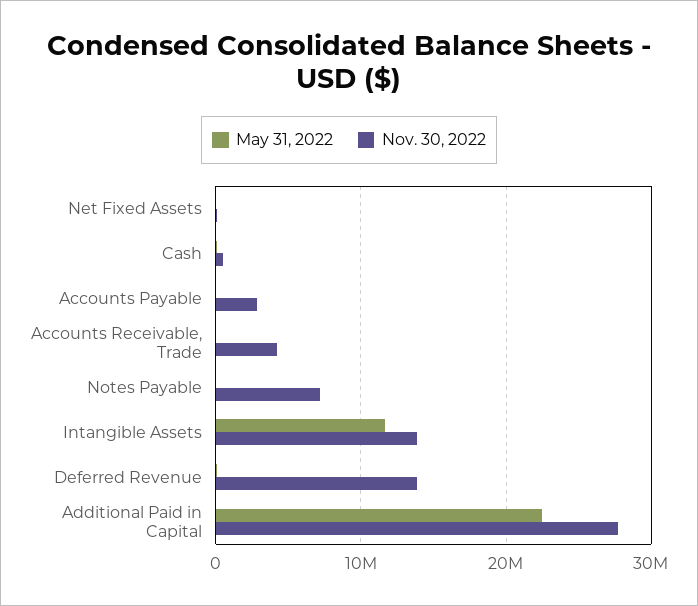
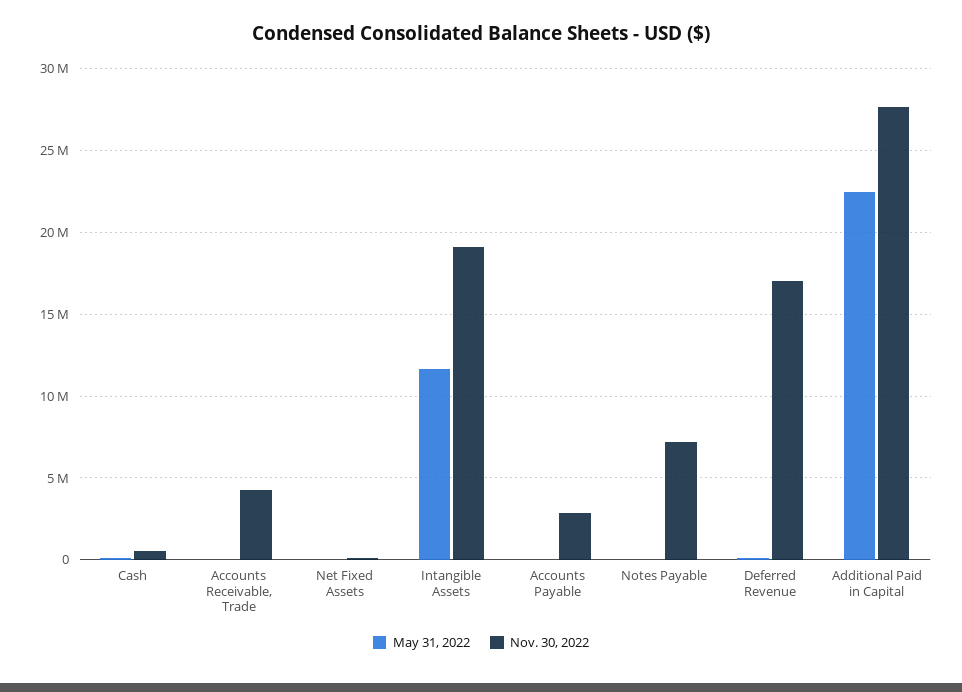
Nov. 30, 2022, Intangible Assets: 14000000 -> 19000000
Nov. 30, 2022, Deferred Revenue: 14000000 -> 17000000

